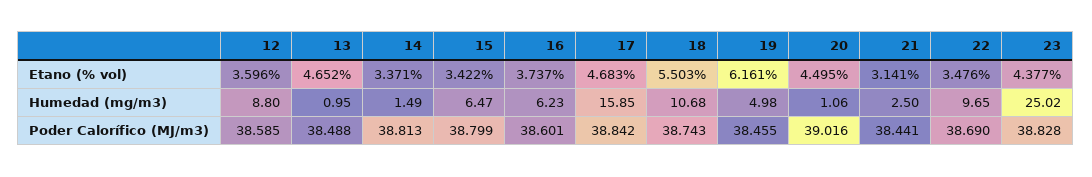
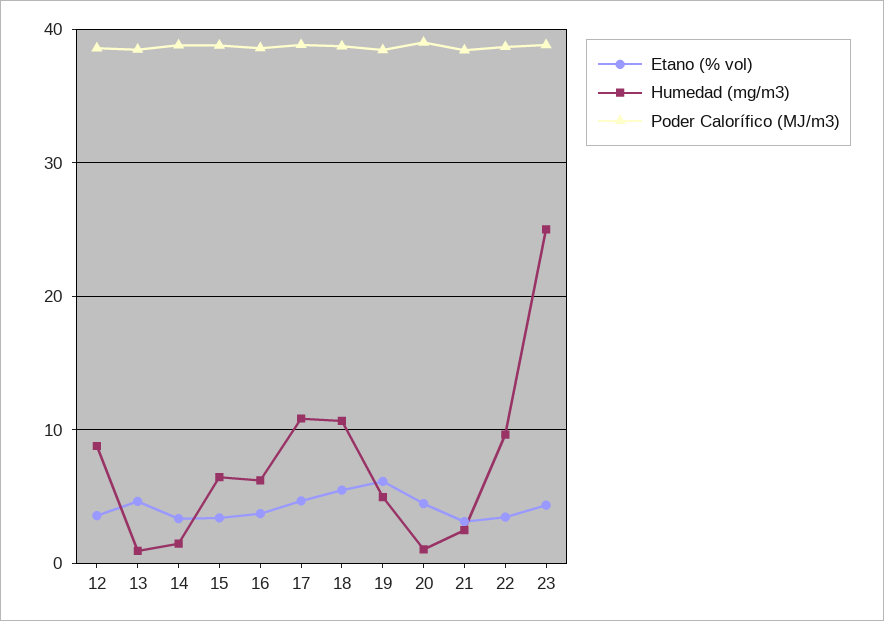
Humedad (mg/m3), 17: 15.85 -> 11

